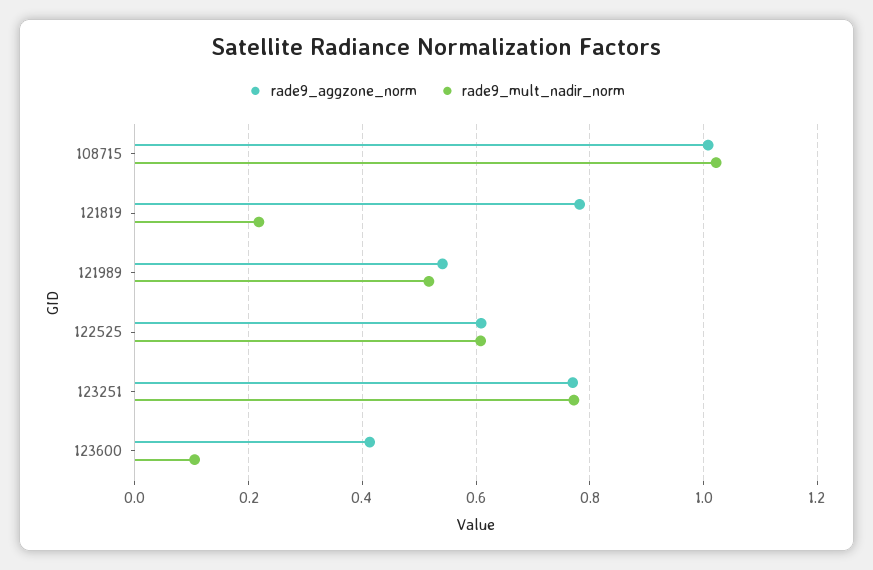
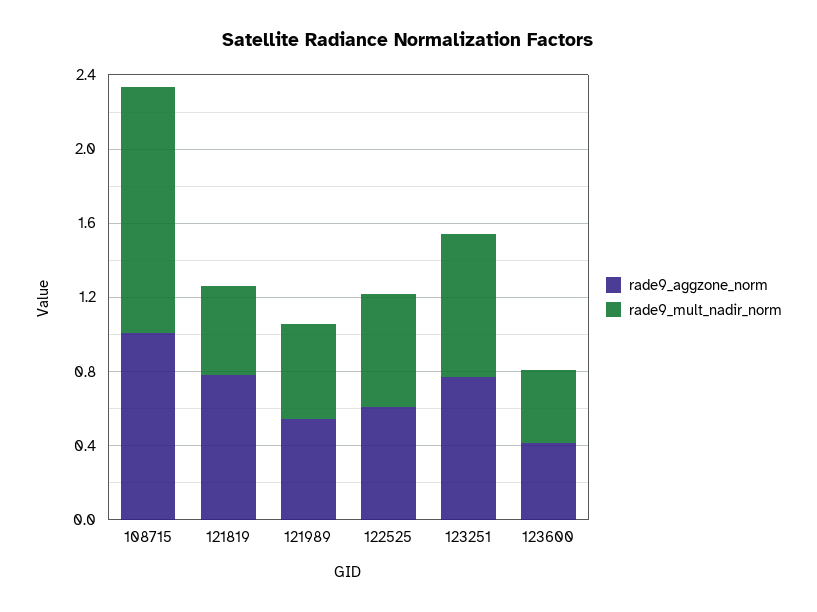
rade9_mult_nadir_norm, 108715: 1.02 -> 1.3
rade9_mult_nadir_norm, 121819: 0.22 -> 0.5
rade9_mult_nadir_norm, 123600: 0.1 -> 0.4

